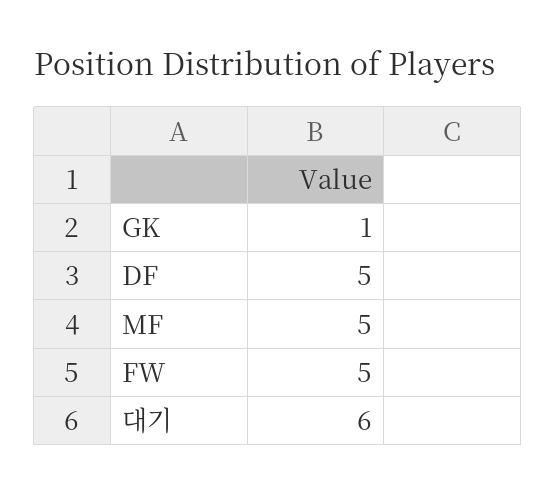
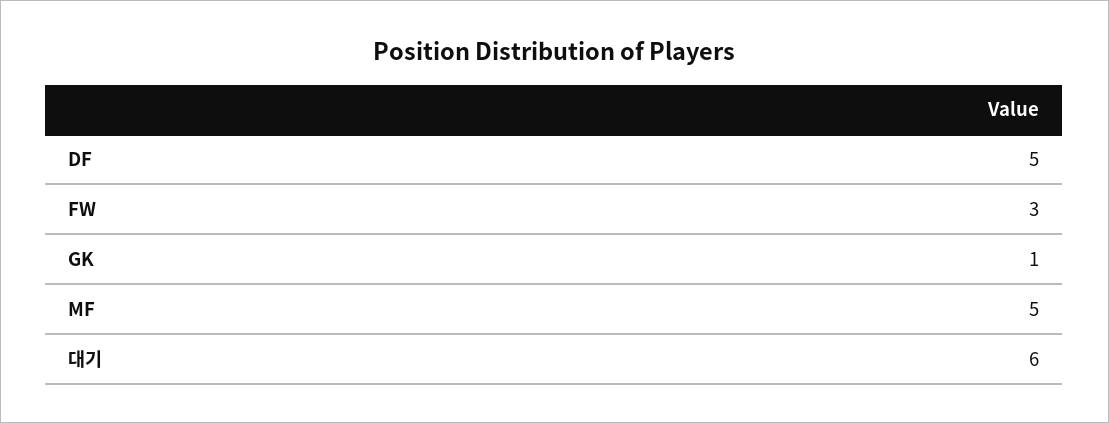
FW: 5 -> 3

